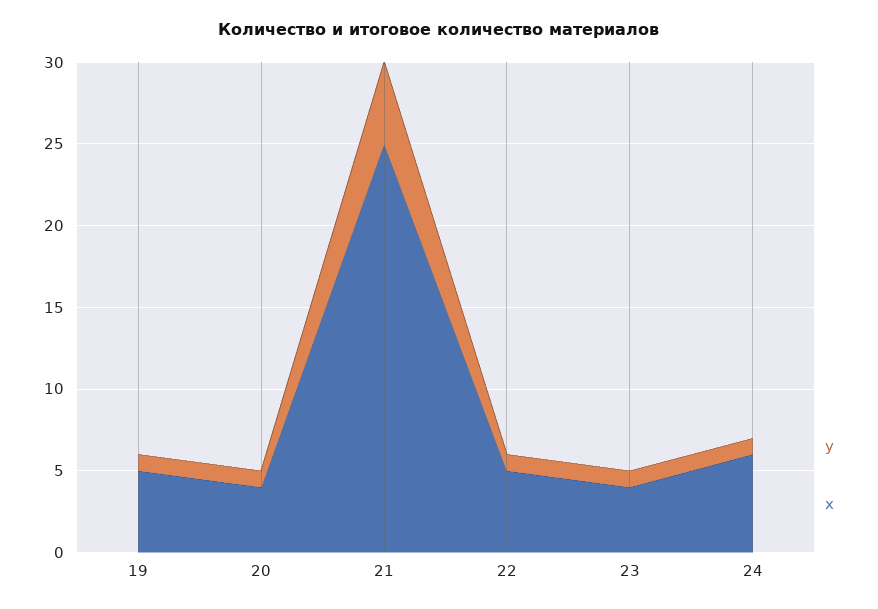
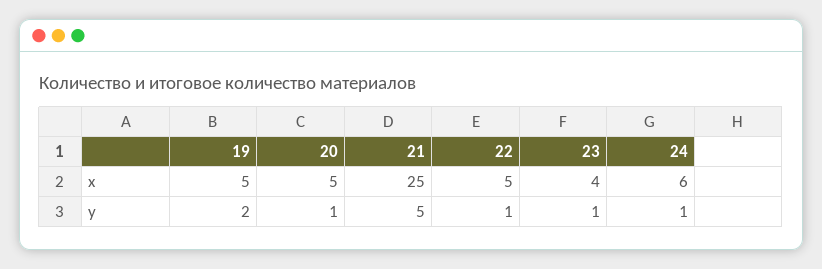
y, 19: 1 -> 2
x, 20: 4 -> 5

